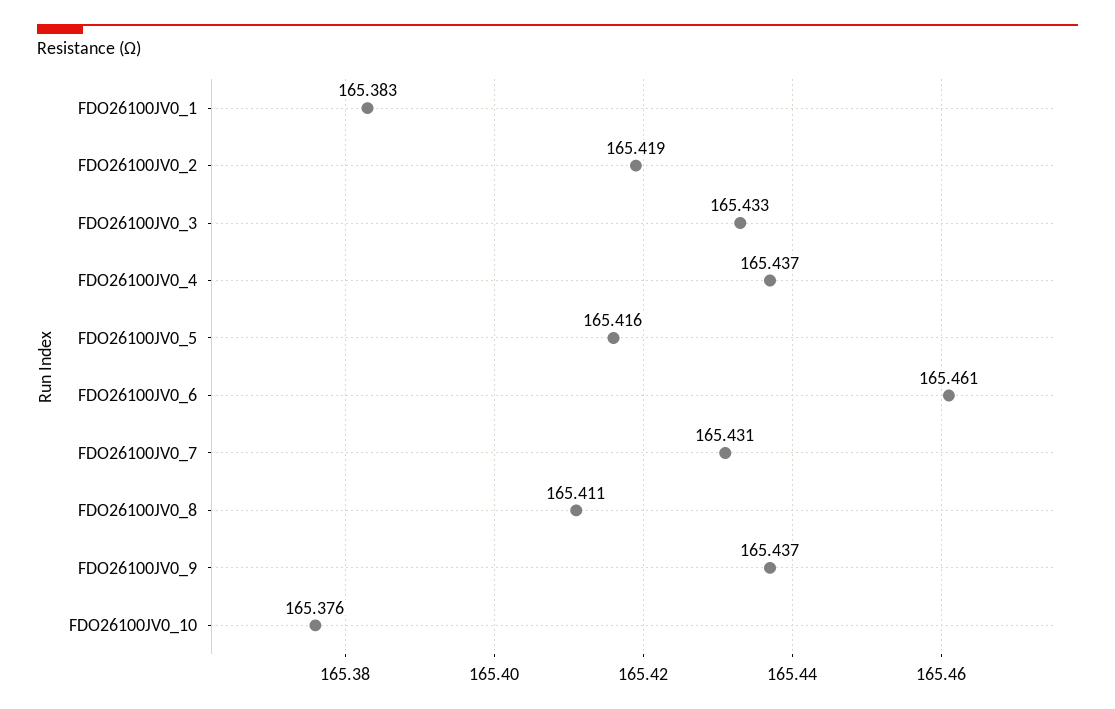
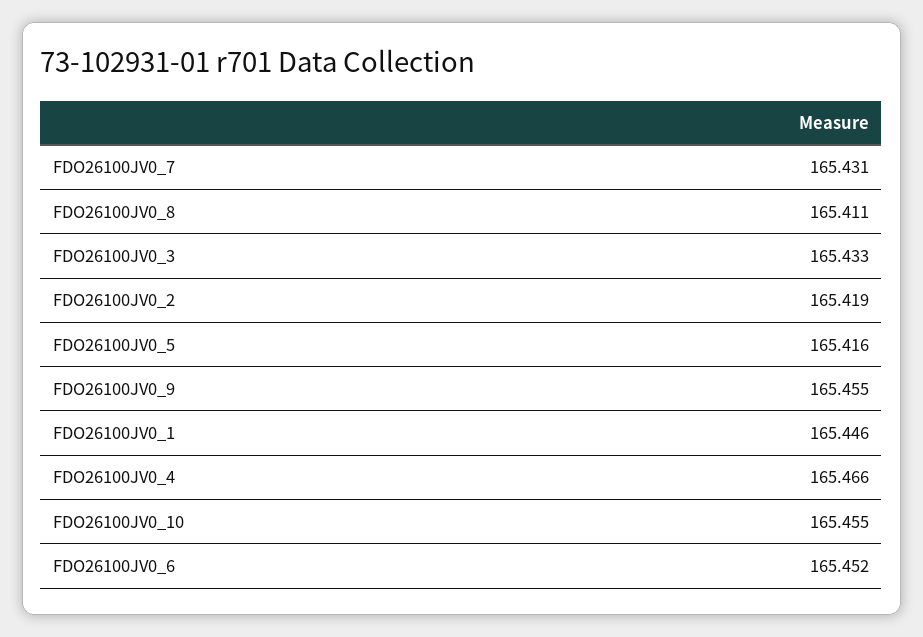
FDO26100JV0_1: 165.383 -> 165.446
FDO26100JV0_4: 165.437 -> 165.466
FDO26100JV0_6: 165.461 -> 165.452
FDO26100JV0_9: 165.437 -> 165.455
FDO26100JV0_10: 165.376 -> 165.455

